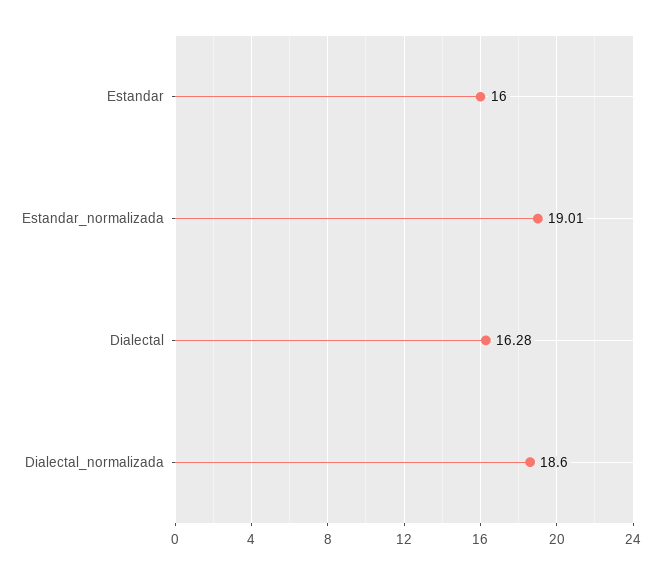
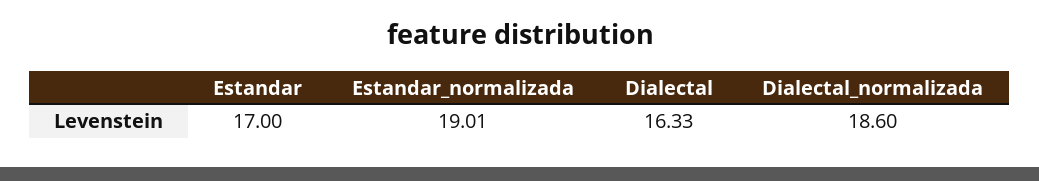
Estandar: 16 -> 17
Dialectal: 16.28 -> 16.33

